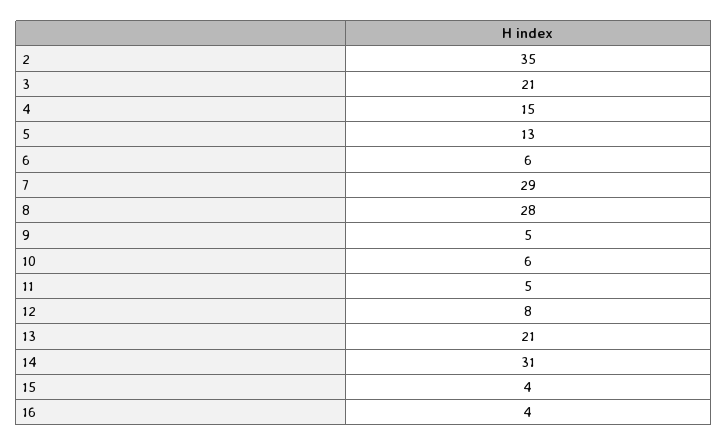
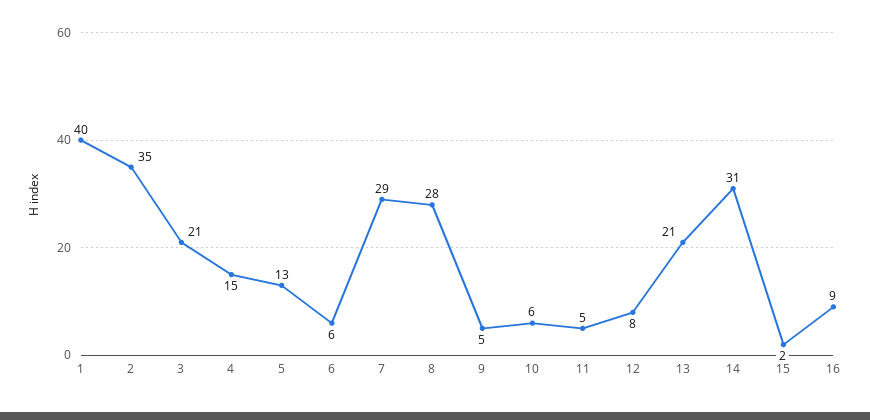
15: 4 -> 2
16: 4 -> 9
1: none -> 40

